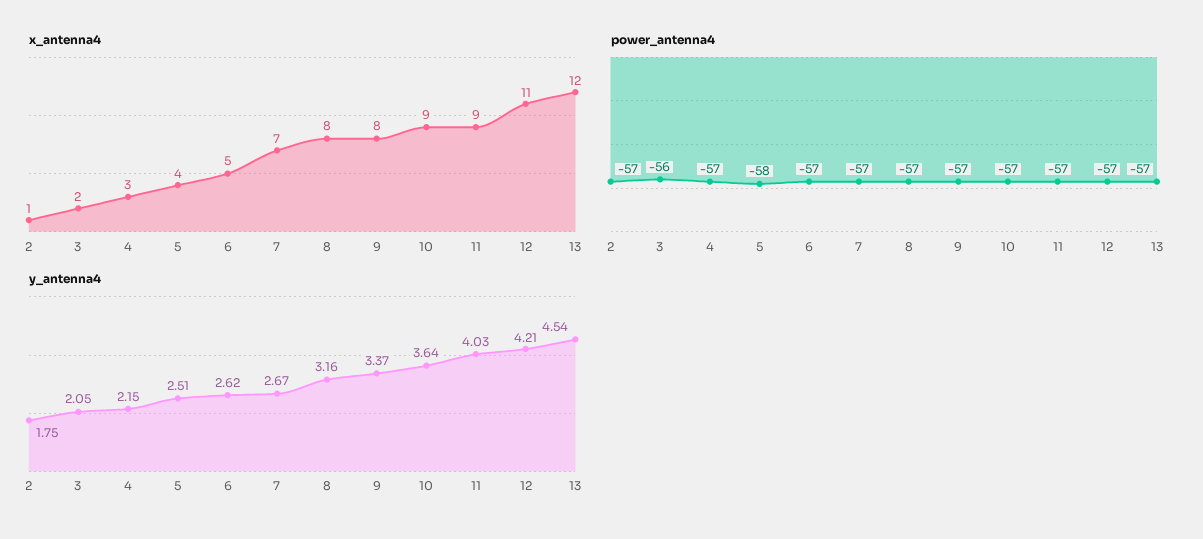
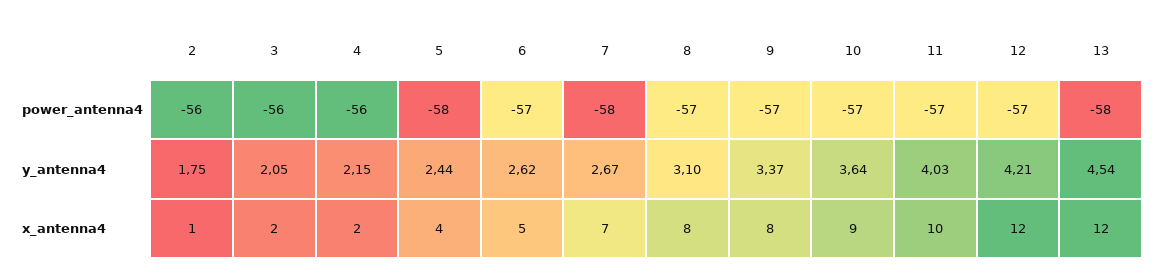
x_antenna4, 4: 3 -> 2
x_antenna4, 11: 9 -> 10
x_antenna4, 12: 11 -> 12
power_antenna4, 2: -57 -> -56
power_antenna4, 4: -57 -> -56
power_antenna4, 7: -57 -> -58
power_antenna4, 13: -57 -> -58
y_antenna4, 5: 2.51 -> 2.44
y_antenna4, 8: 3.16 -> 3.1

